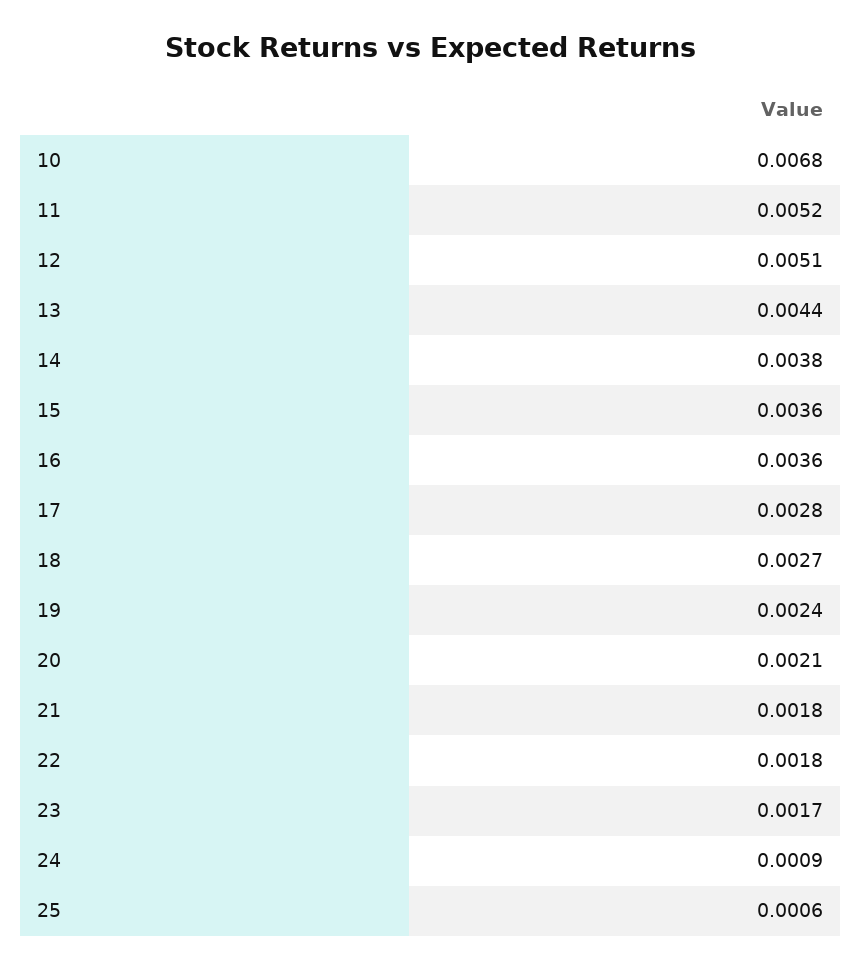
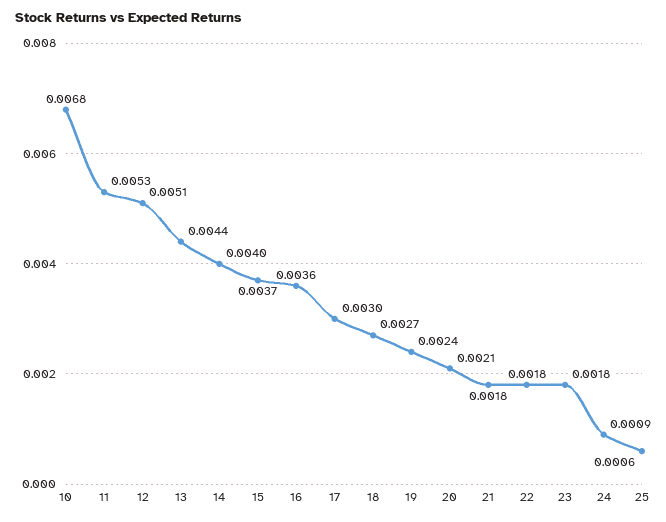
11: 0.0052 -> 0.0053
14: 0.0038 -> 0.004
15: 0.0036 -> 0.0037
17: 0.0028 -> 0.003
23: 0.0017 -> 0.0018

